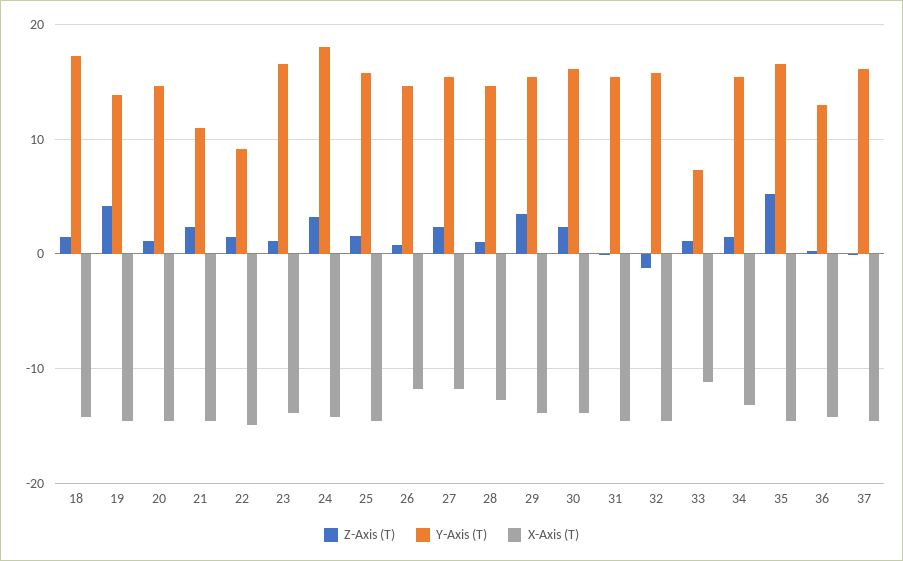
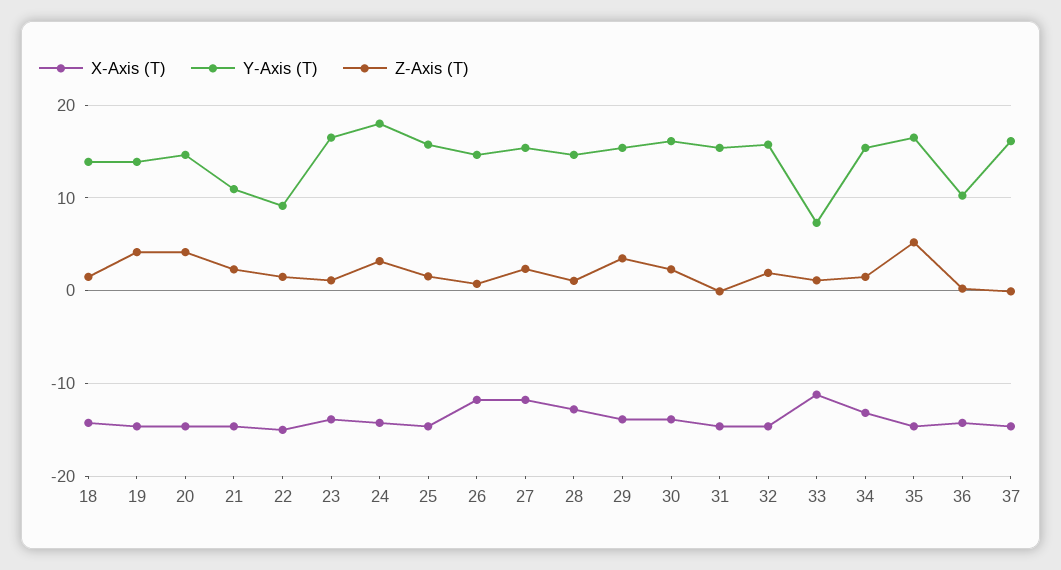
Y-Axis (T), 18: 17 -> 14
Z-Axis (T), 20: 1 -> 4
Z-Axis (T), 32: -1 -> 2
Y-Axis (T), 36: 13 -> 10

